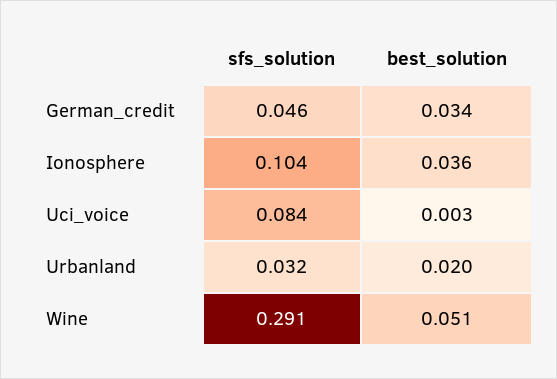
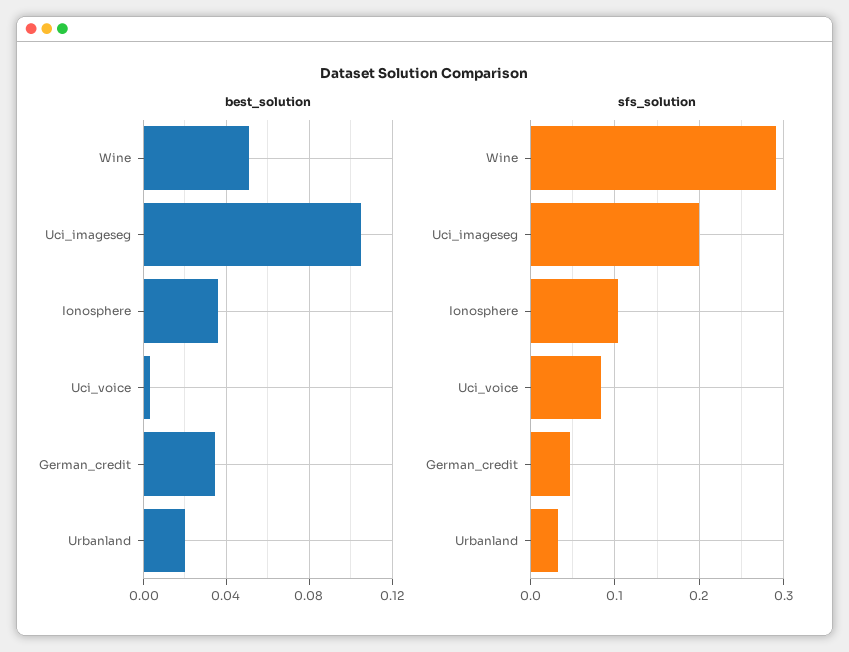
best_solution, Uci_imageseg: none -> 0.105
sfs_solution, Uci_imageseg: none -> 0.2

